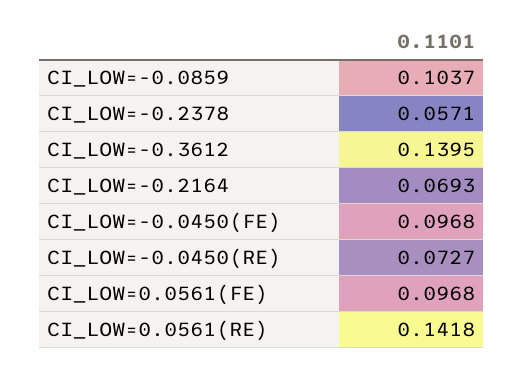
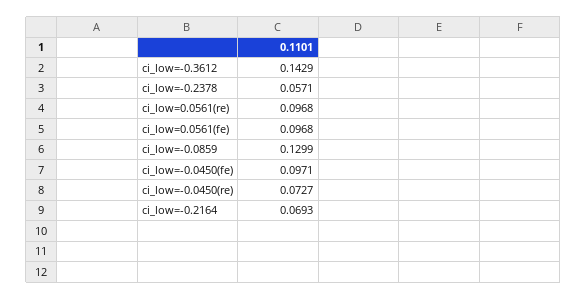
CI_LOW=-0.0859: 0.1037 -> 0.1299
CI_LOW=-0.3612: 0.1395 -> 0.1429
CI_LOW=-0.0450(FE): 0.0968 -> 0.0971
CI_LOW=0.0561(RE): 0.1418 -> 0.0968

